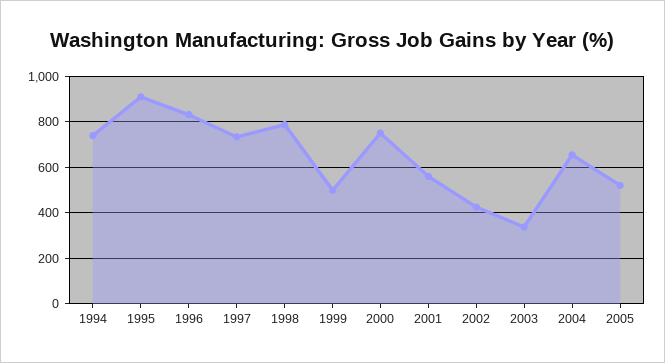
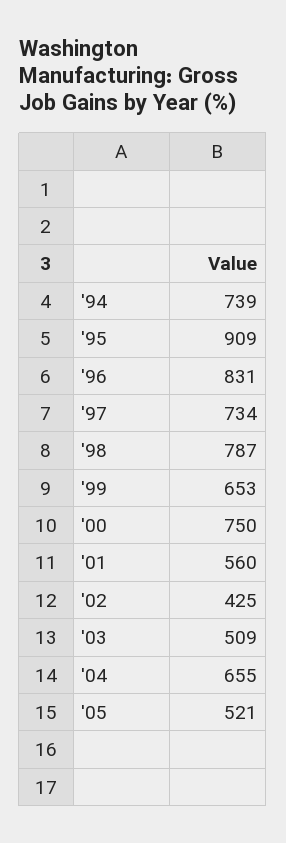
1999: 500 -> 653
2003: 350 -> 509

